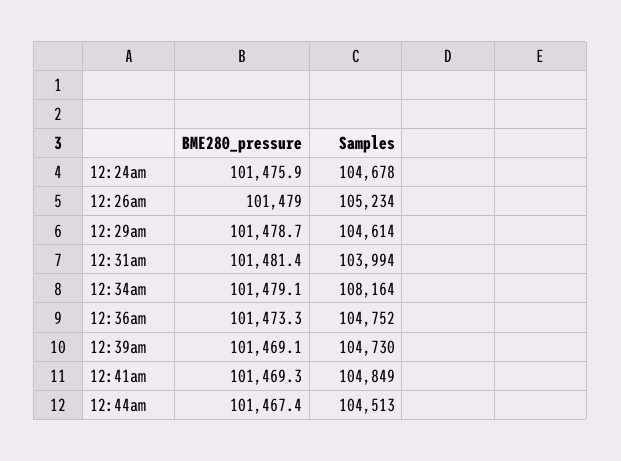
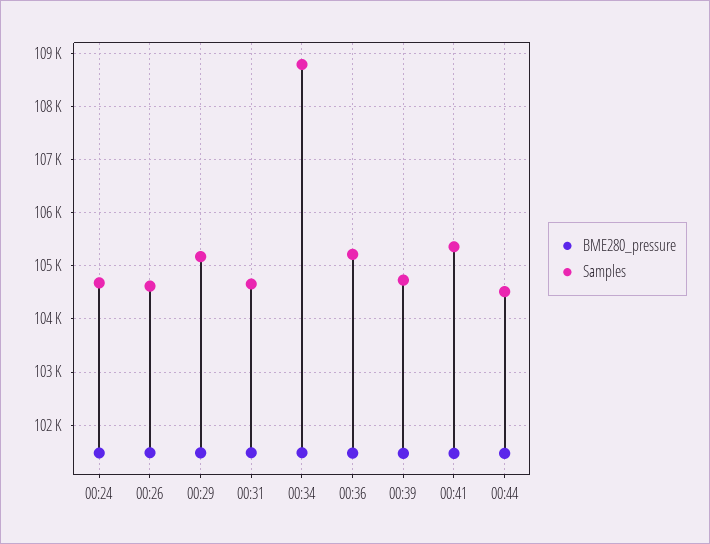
Samples, 12:26am: 105234 -> 104600
Samples, 12:29am: 104614 -> 105200
Samples, 12:31am: 103994 -> 104600
Samples, 12:34am: 108164 -> 108800
Samples, 12:36am: 104752 -> 105200
Samples, 12:41am: 104849 -> 105400

